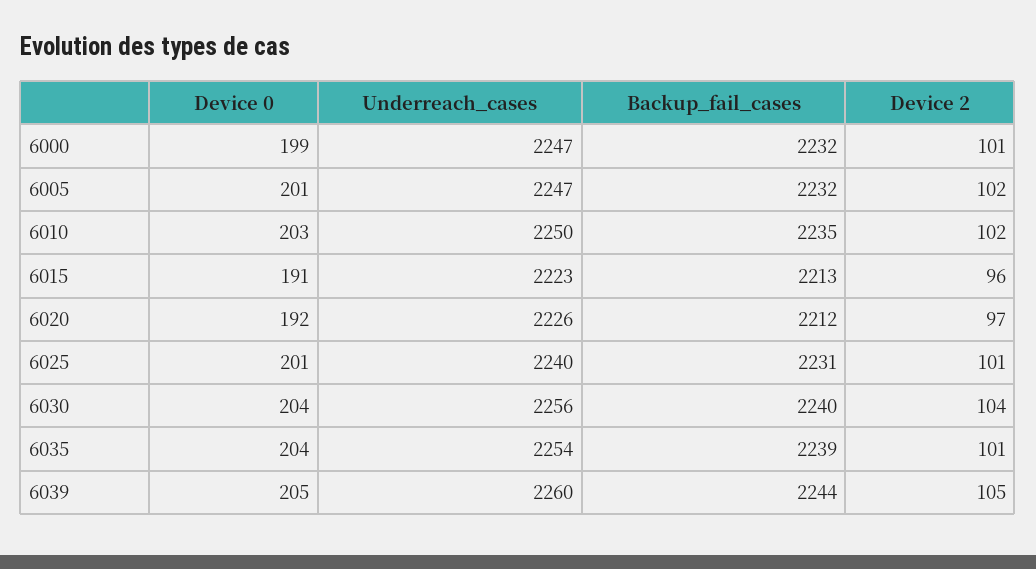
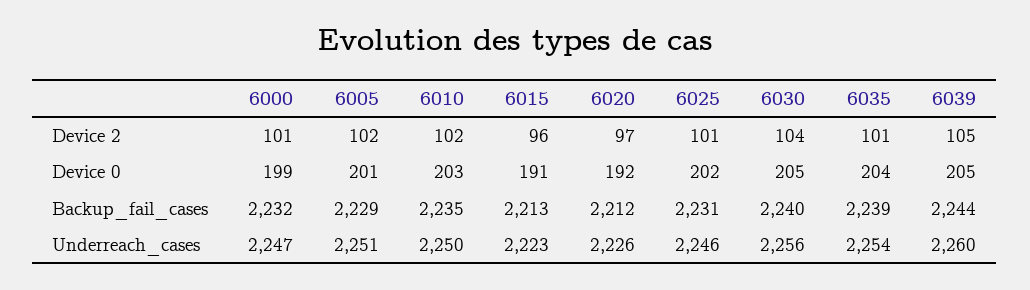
Underreach_cases, 6005: 2247 -> 2251
Backup_fail_cases, 6005: 2232 -> 2229
Device 0, 6025: 201 -> 202
Underreach_cases, 6025: 2240 -> 2246
Device 0, 6030: 204 -> 205

